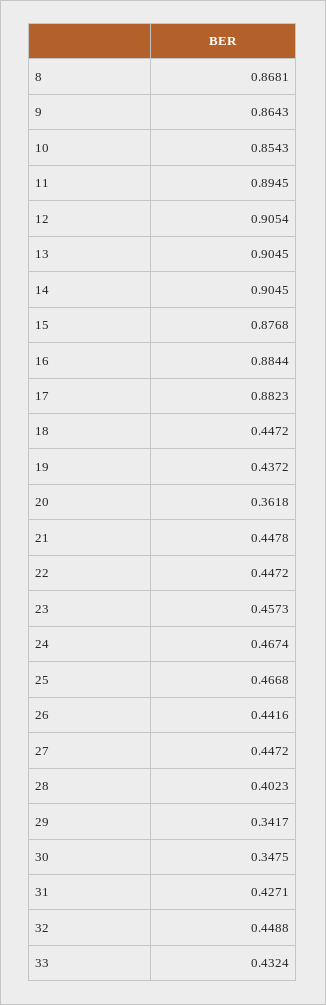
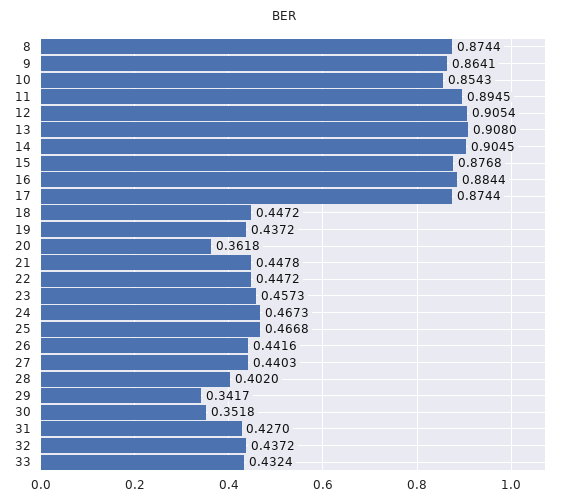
8: 0.8681 -> 0.8744
9: 0.8643 -> 0.8641
13: 0.9045 -> 0.908
17: 0.8823 -> 0.8744
24: 0.4674 -> 0.4673
27: 0.4472 -> 0.4403
28: 0.4023 -> 0.402
30: 0.3475 -> 0.3518
31: 0.4271 -> 0.427
32: 0.4488 -> 0.4372

